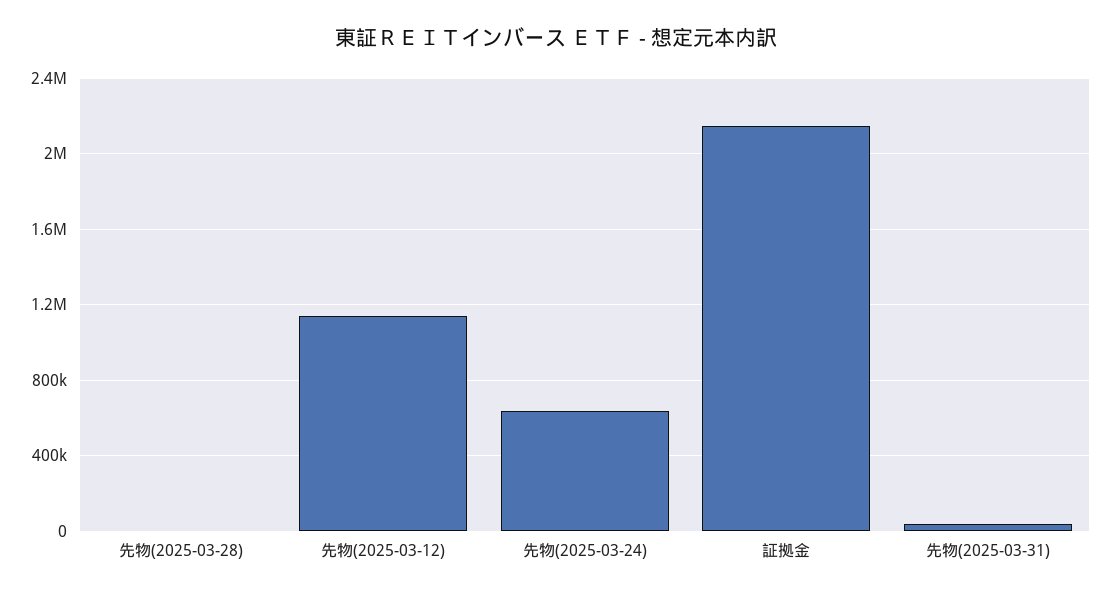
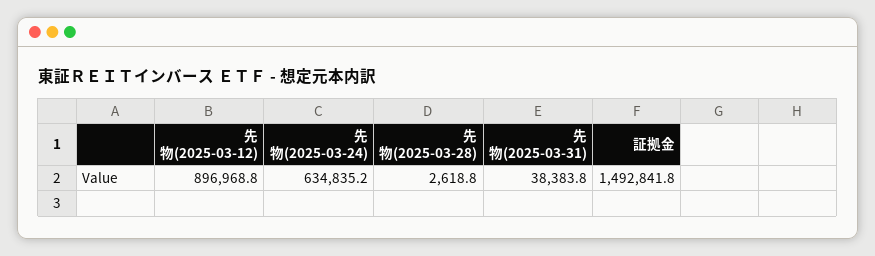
先物(2025-03-12): 1150000 -> 896968.8
証拠金: 2150000 -> 1492841.8

